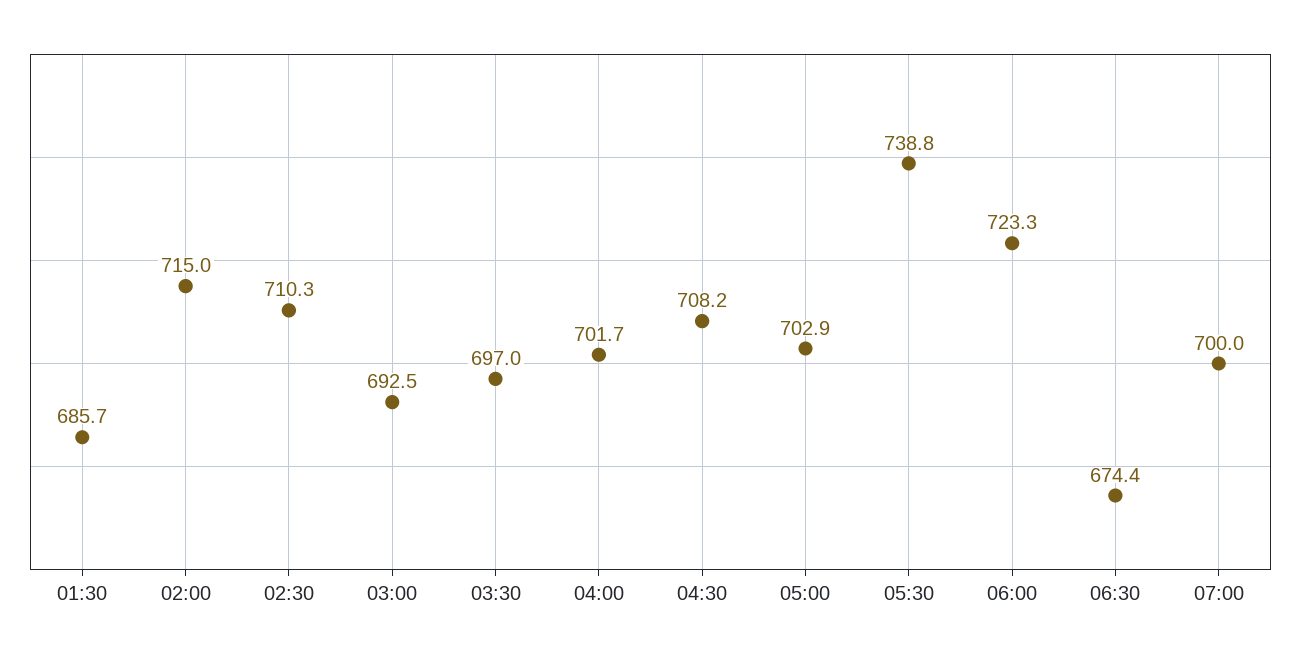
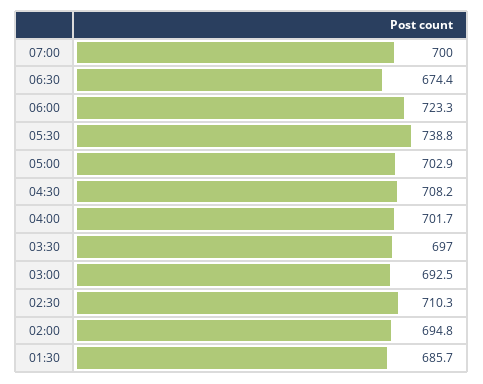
02:00: 715 -> 694.8

